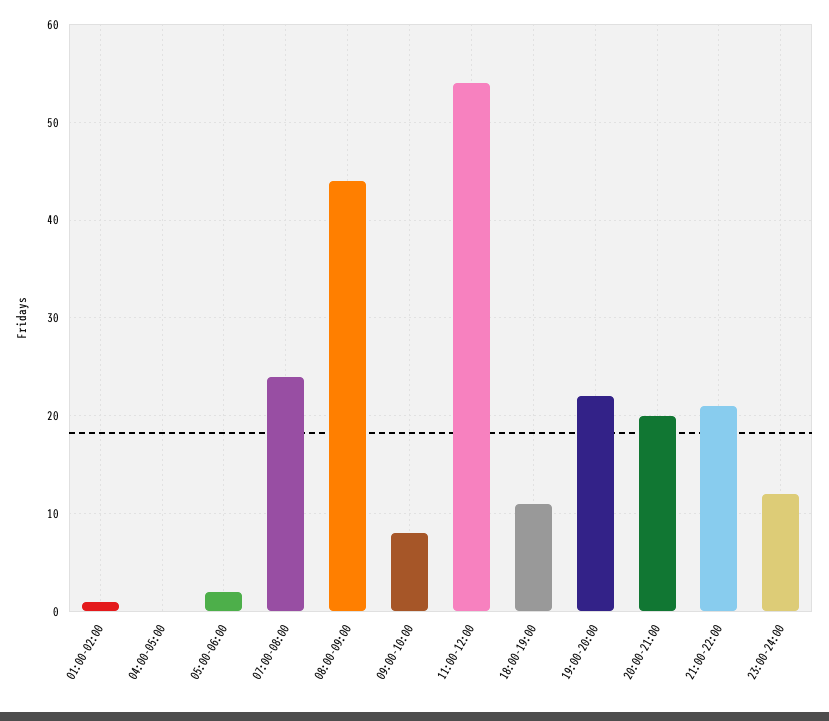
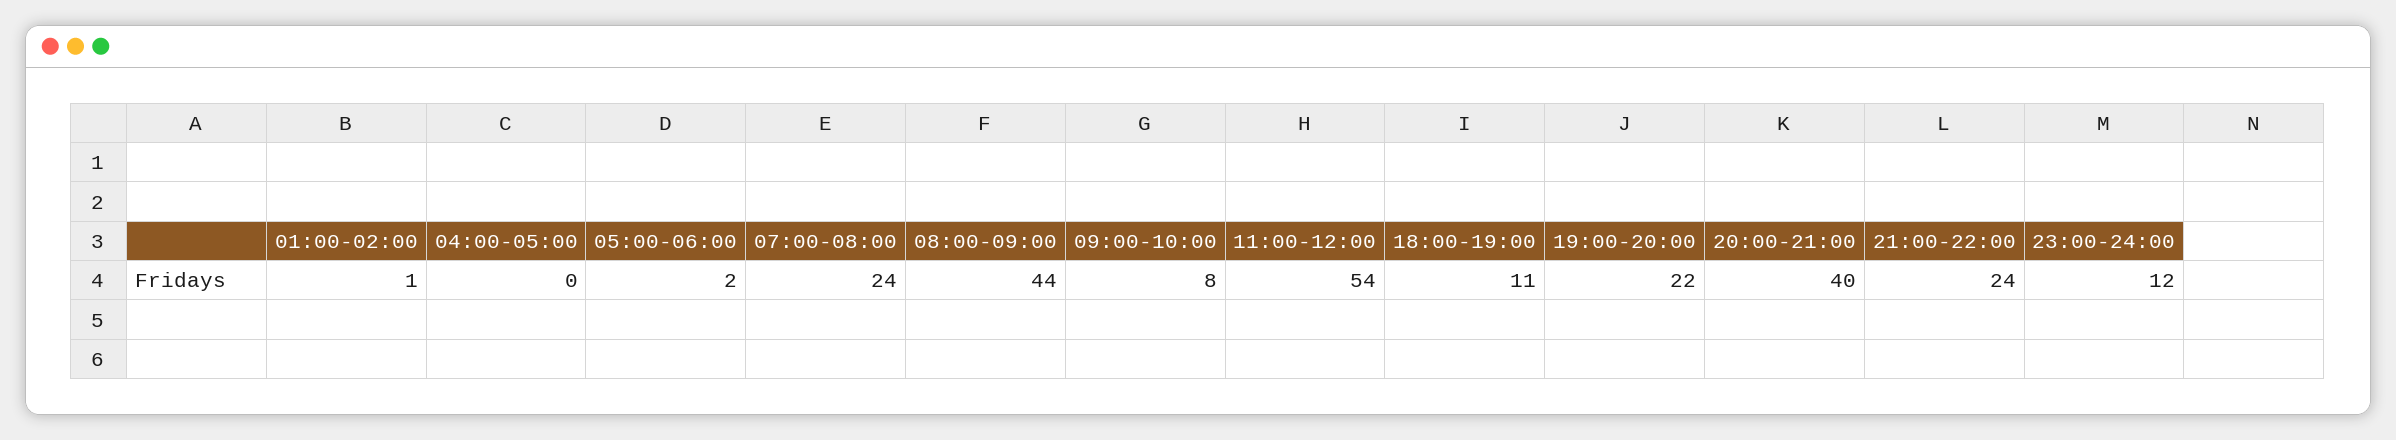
20:00-21:00: 20 -> 40
21:00-22:00: 21 -> 24

